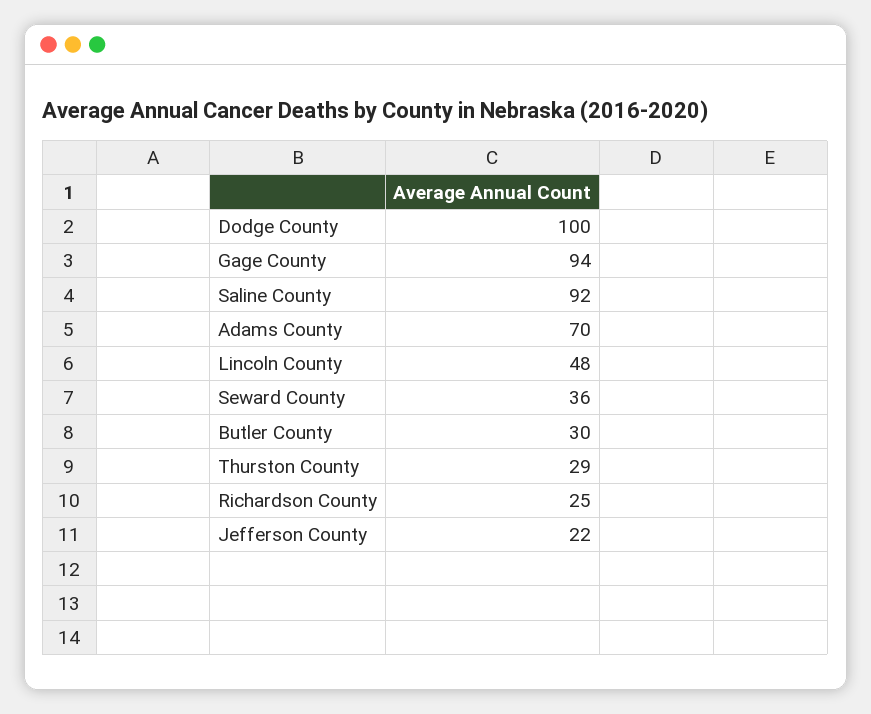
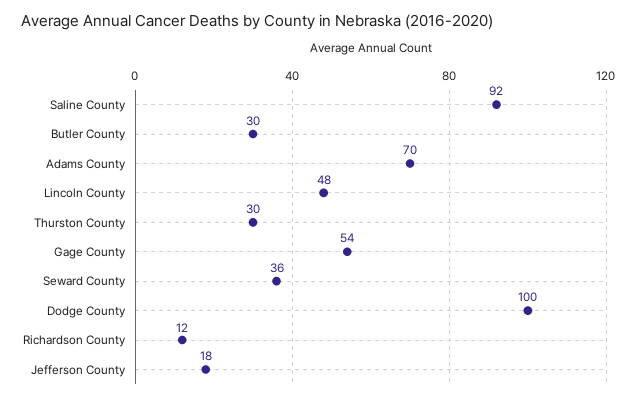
Gage County: 94 -> 54
Thurston County: 29 -> 30
Richardson County: 25 -> 12
Jefferson County: 22 -> 18

